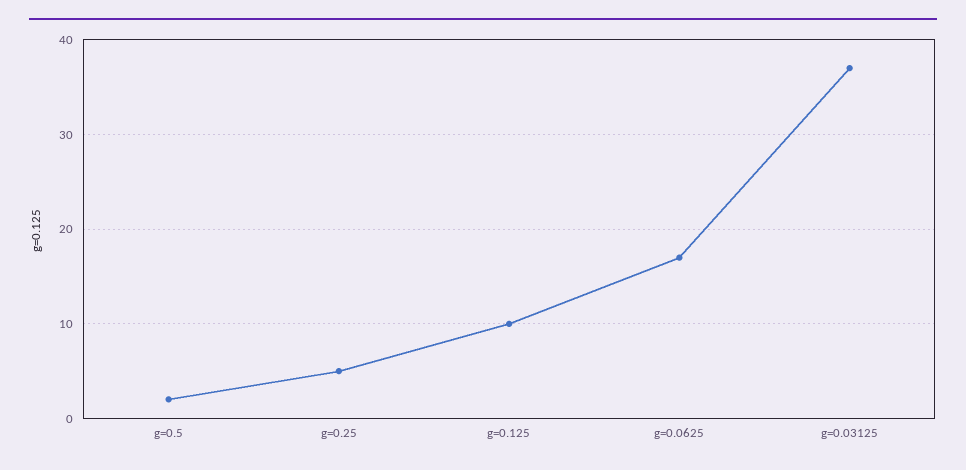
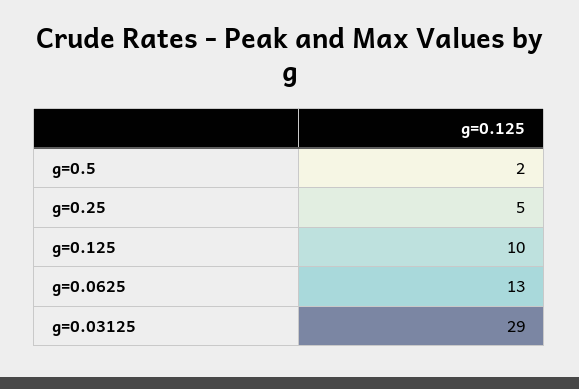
g=0.0625: 17 -> 13
g=0.03125: 37 -> 29

